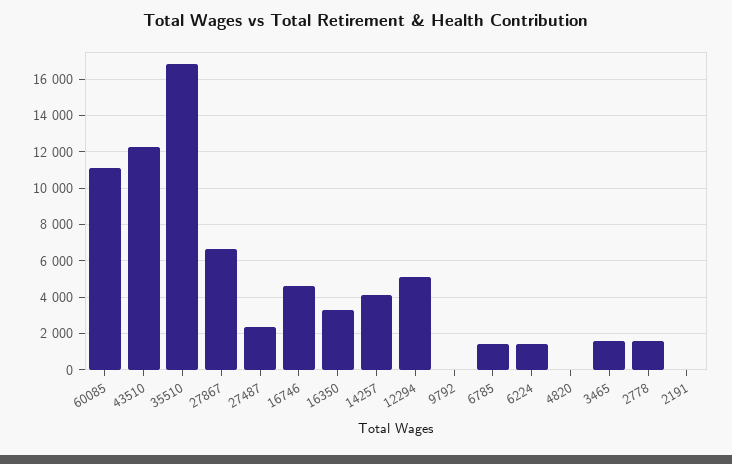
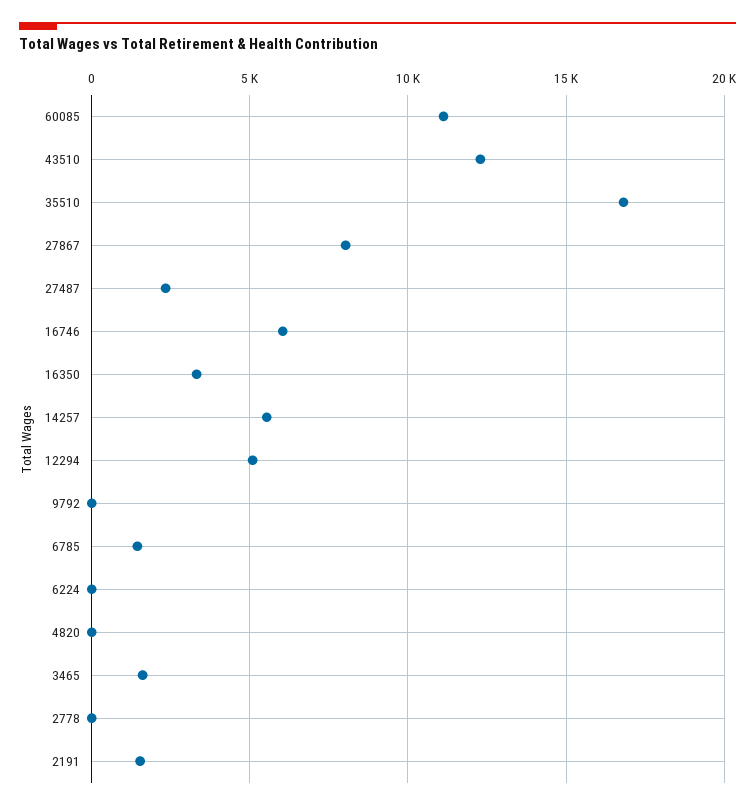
27867: 6500 -> 8000
16746: 4500 -> 6000
14257: 4000 -> 5500
6224: 1500 -> 0
2778: 1500 -> 0
2191: 0 -> 1500

